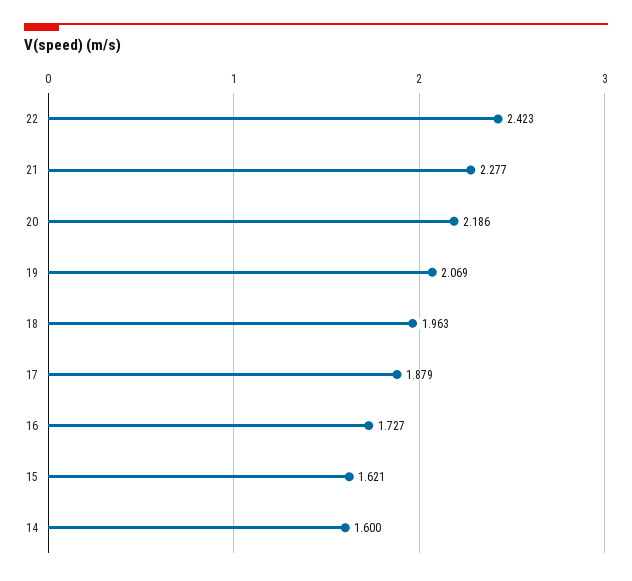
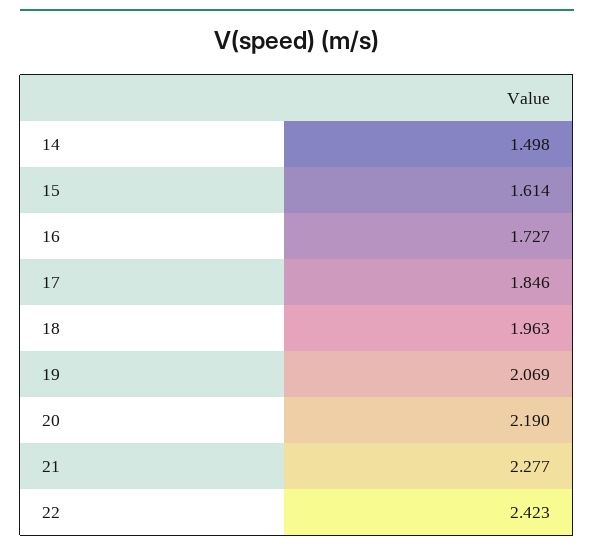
20: 2.186 -> 2.19
17: 1.879 -> 1.846
15: 1.621 -> 1.614
14: 1.6 -> 1.498

